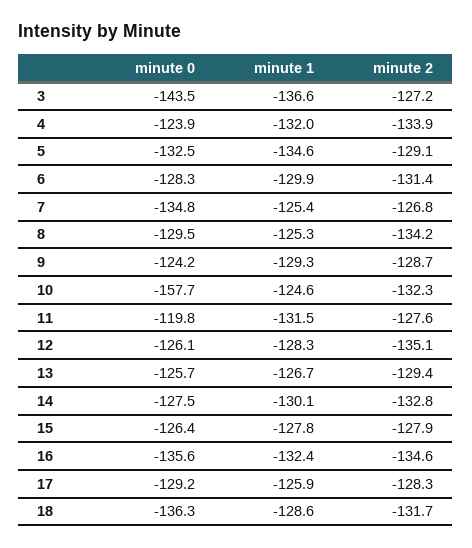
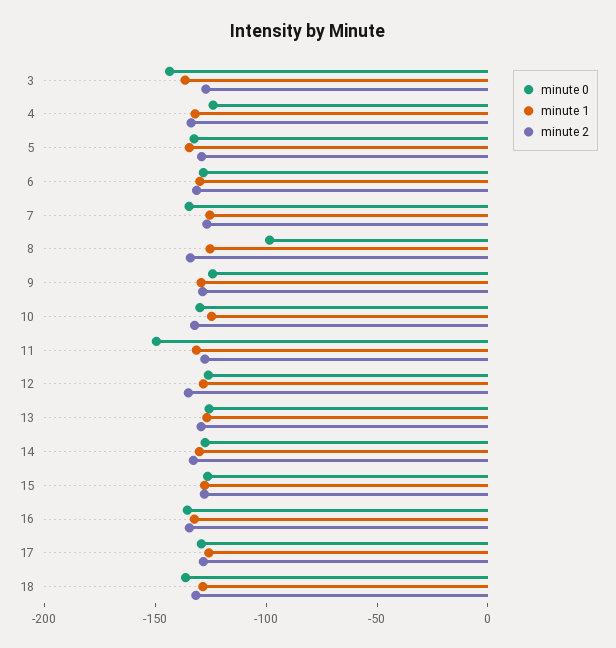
minute 0, 8: -129.5 -> -100
minute 0, 10: -157.7 -> -130
minute 0, 11: -119.8 -> -150

